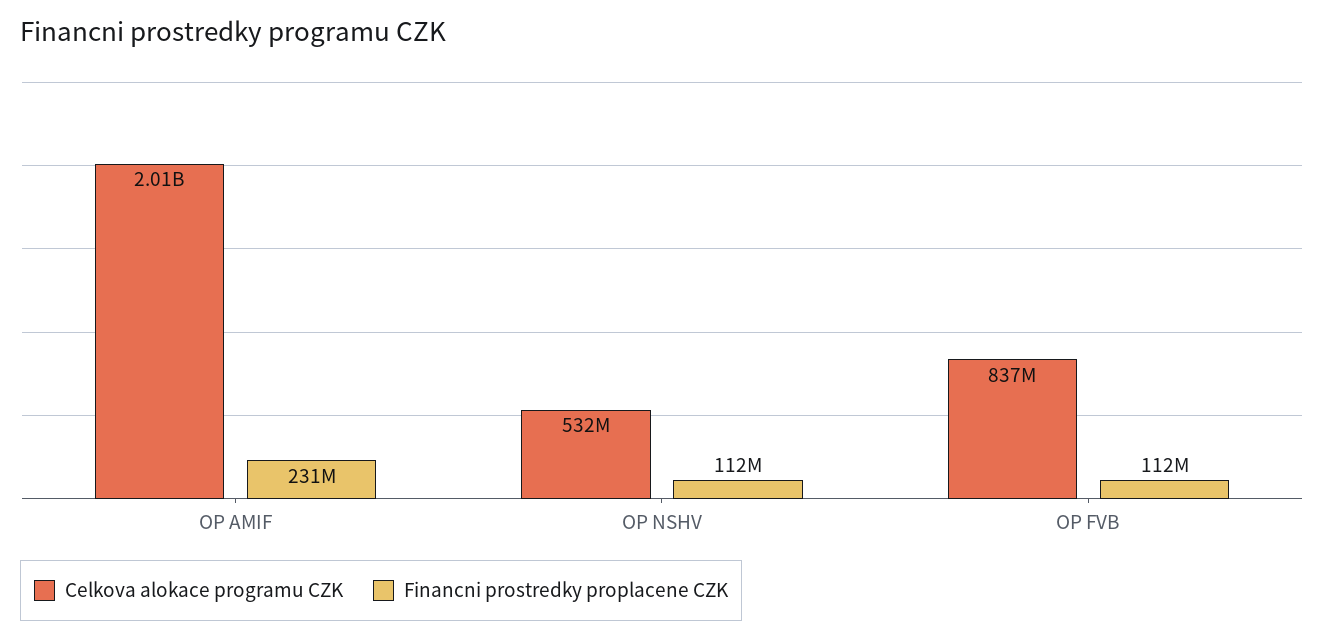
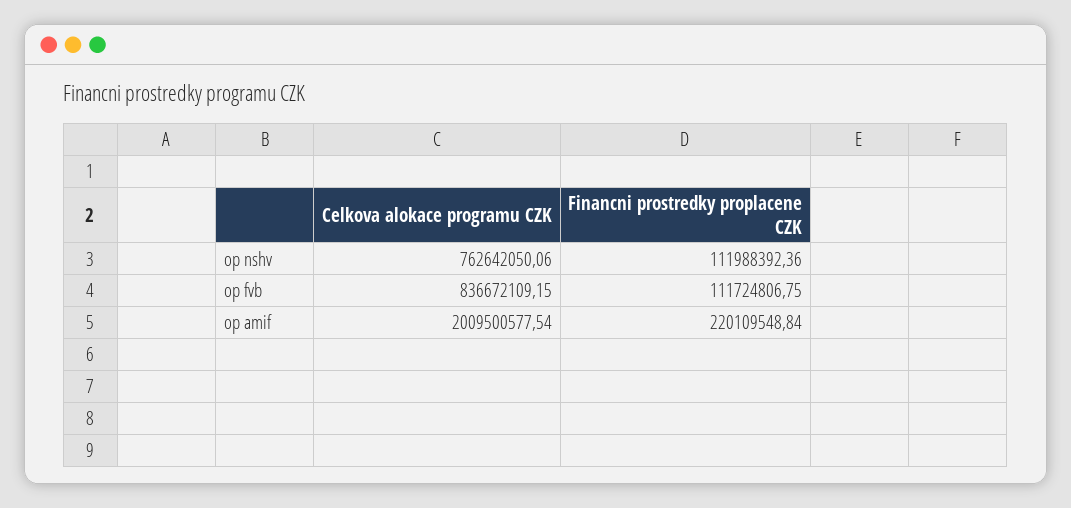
Financni prostredky proplacene CZK, OP AMIF: 231000000 -> 220109548.84
Celkova alokace programu CZK, OP NSHV: 532000000 -> 762642050.06

